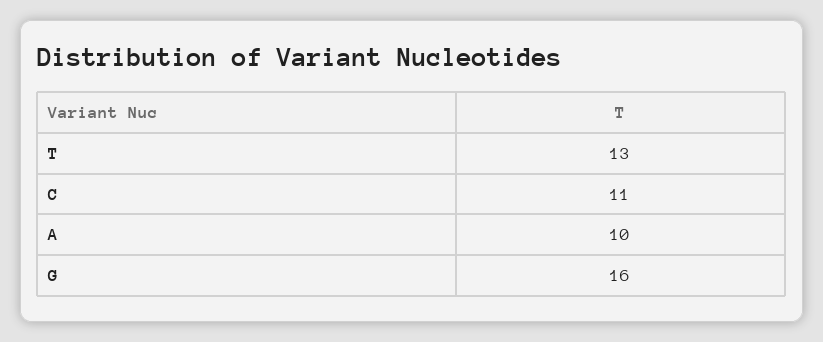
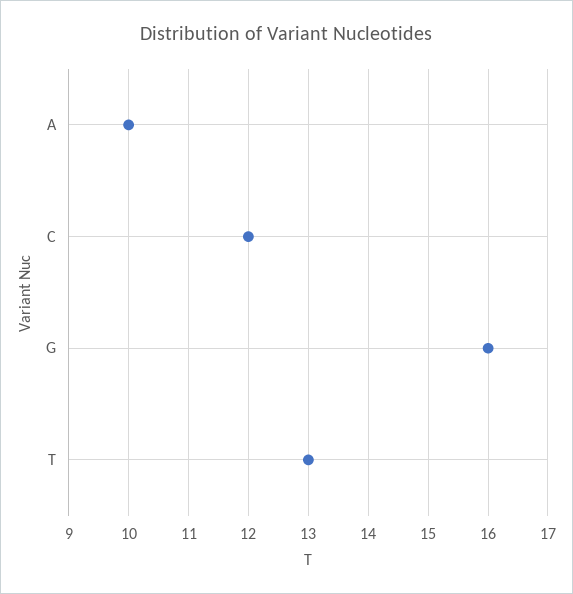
C: 11 -> 12

